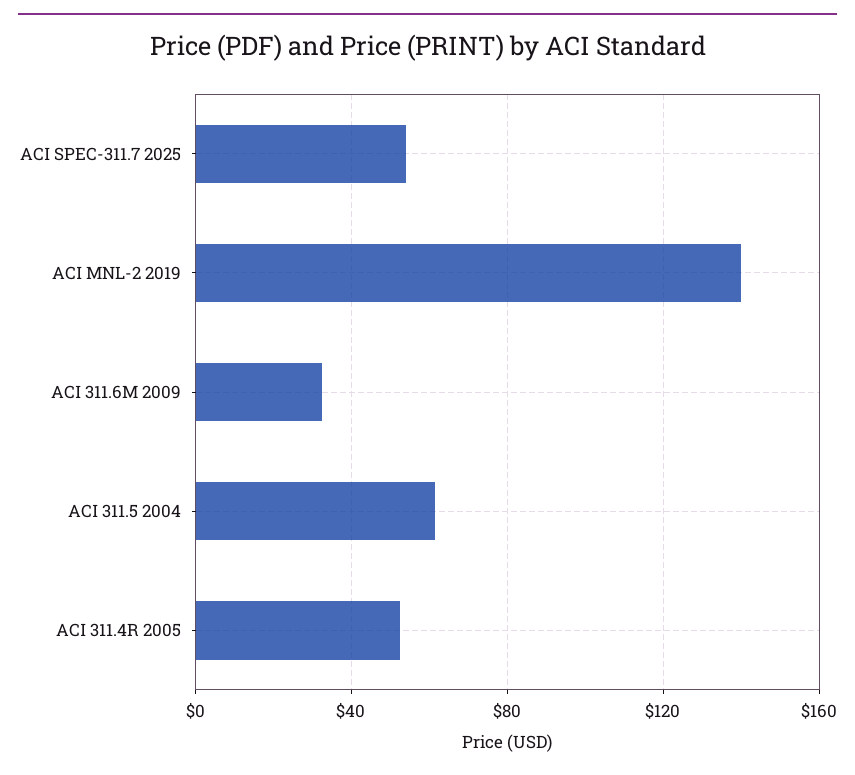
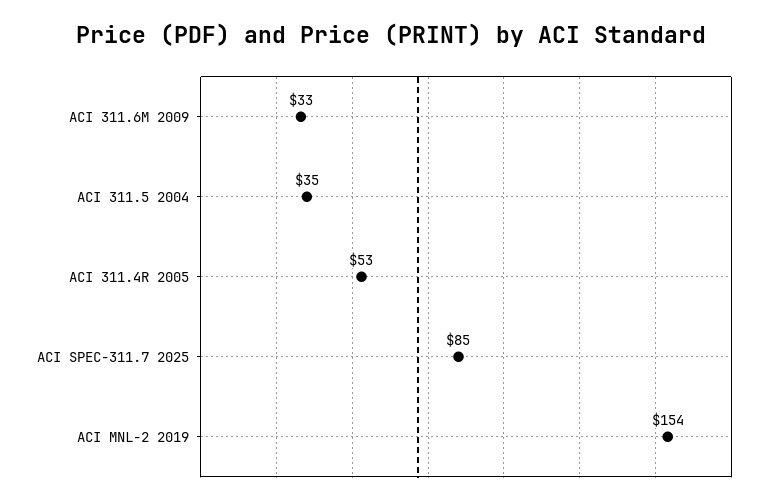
ACI SPEC-311.7 2025: 55 -> 85
ACI MNL-2 2019: 140 -> 154
ACI 311.5 2004: 60 -> 35

